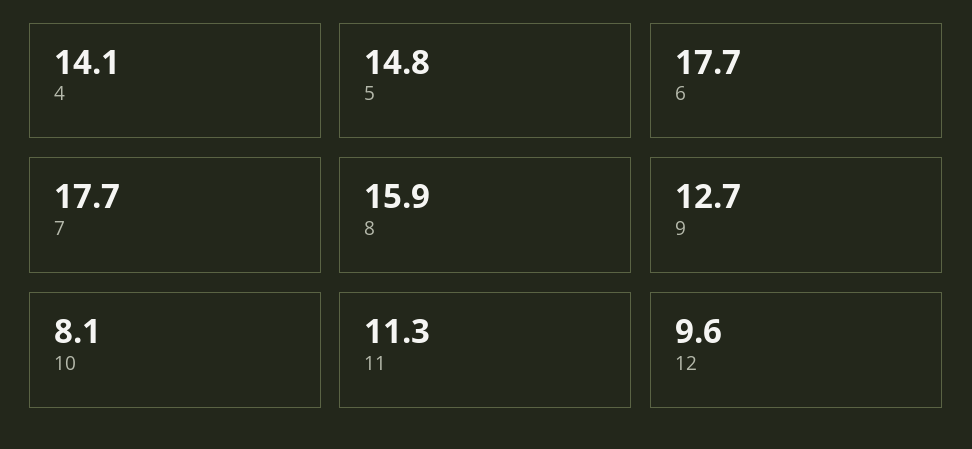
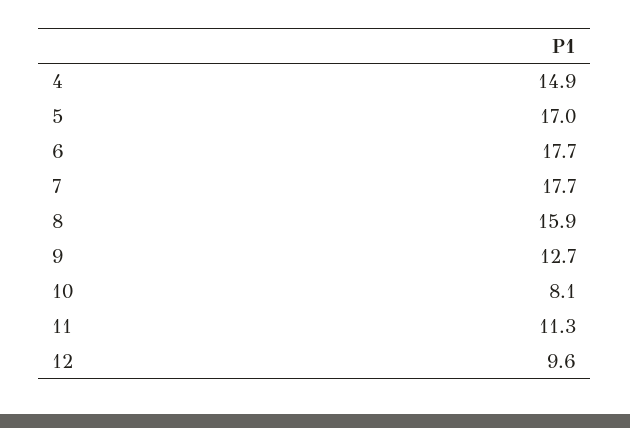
4: 14.1 -> 14.9
5: 14.8 -> 17

